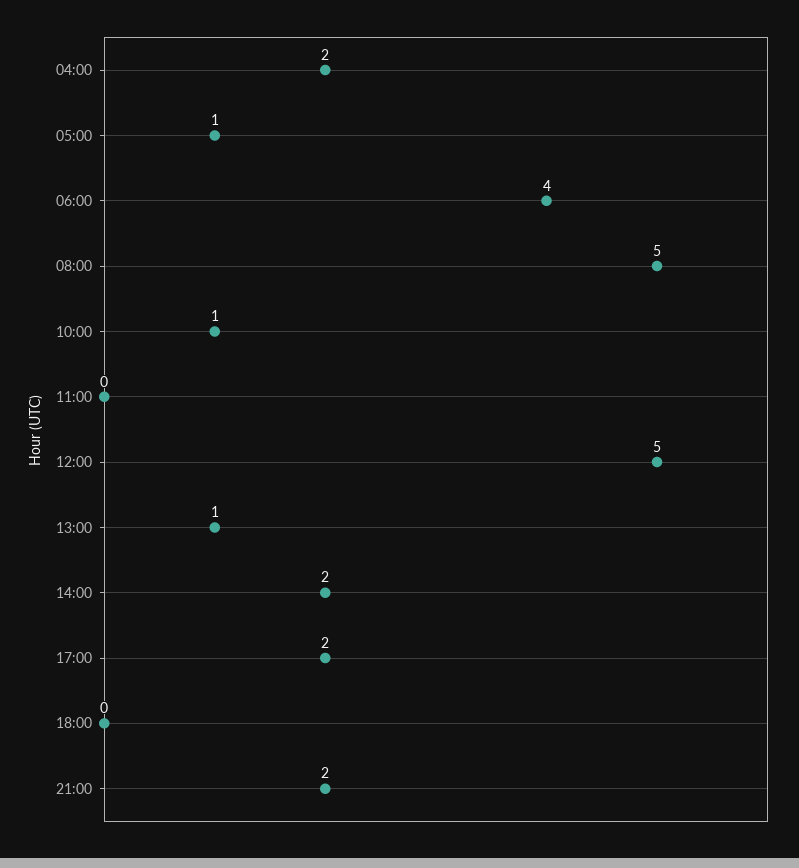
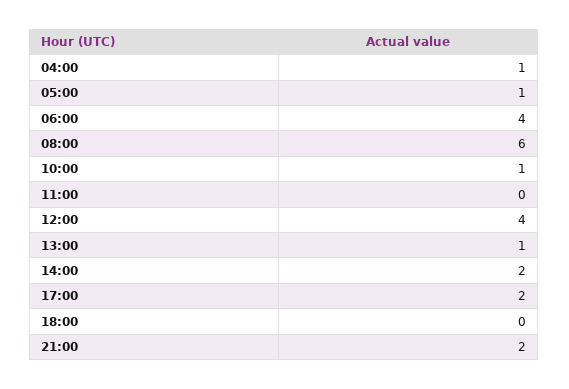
04:00: 2 -> 1
08:00: 5 -> 6
12:00: 5 -> 4

